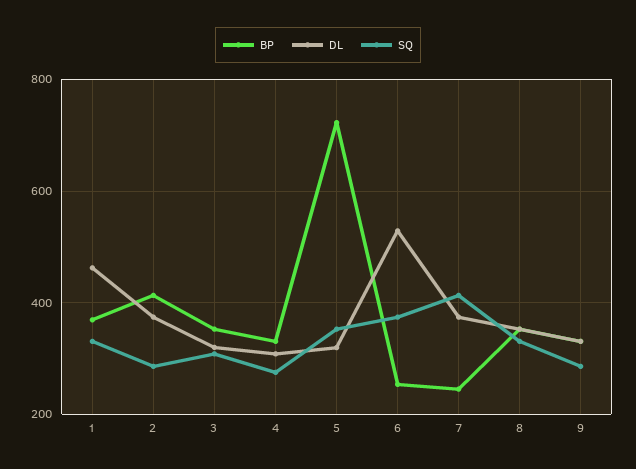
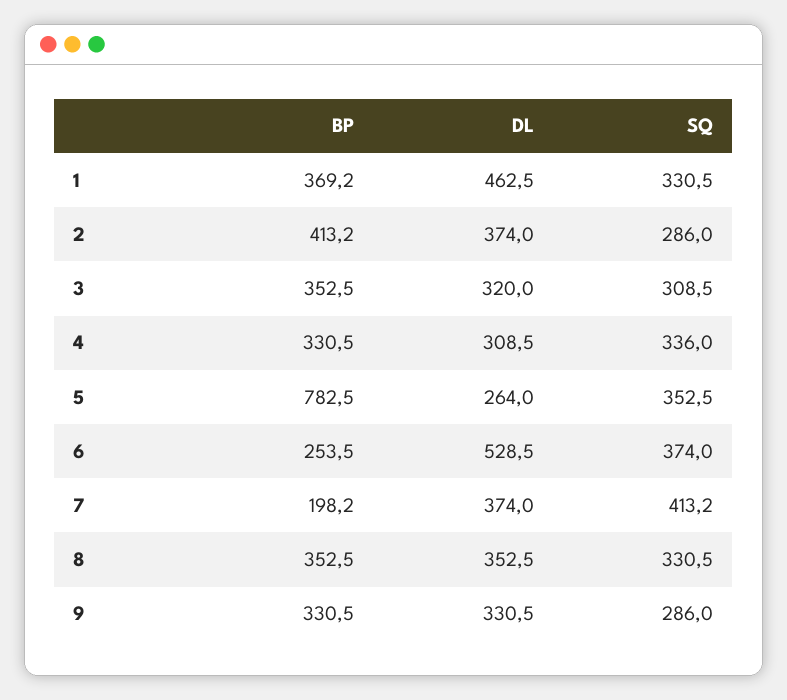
SQ, 4: 280 -> 336
BP, 5: 720 -> 782.5
DL, 5: 320 -> 264
BP, 7: 240 -> 198.2

